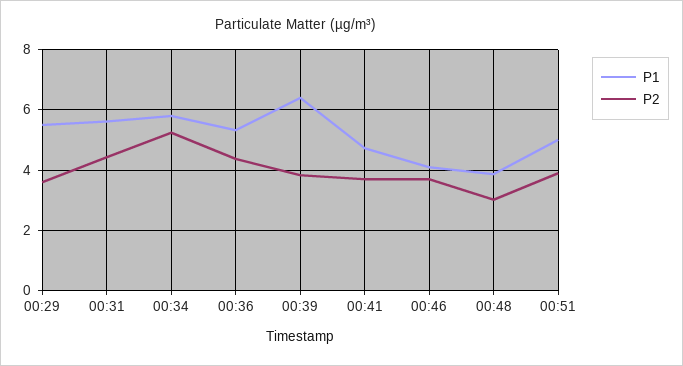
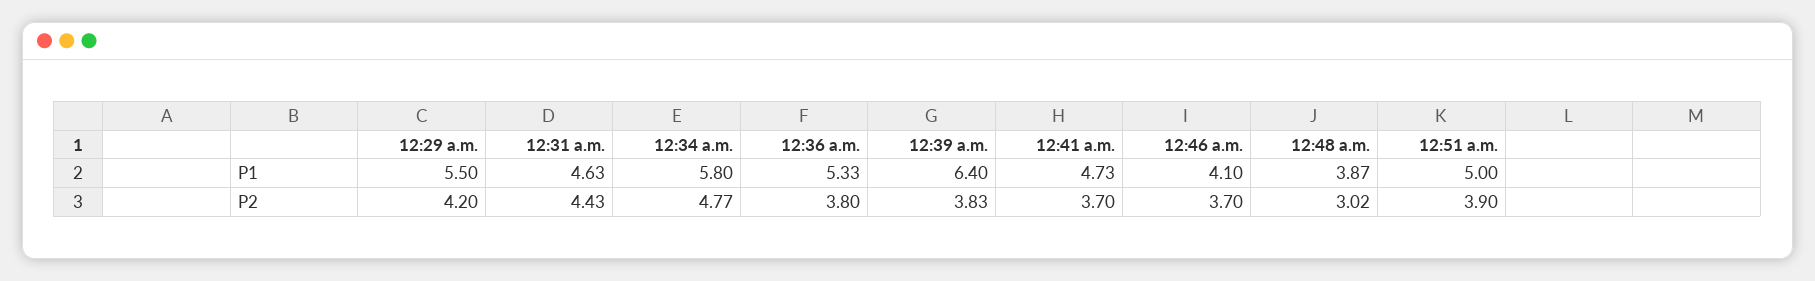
P2, 00:29: 3.6 -> 4.2
P1, 00:31: 5.6 -> 4.63
P2, 00:34: 5.2 -> 4.77
P2, 00:36: 4.4 -> 3.8

